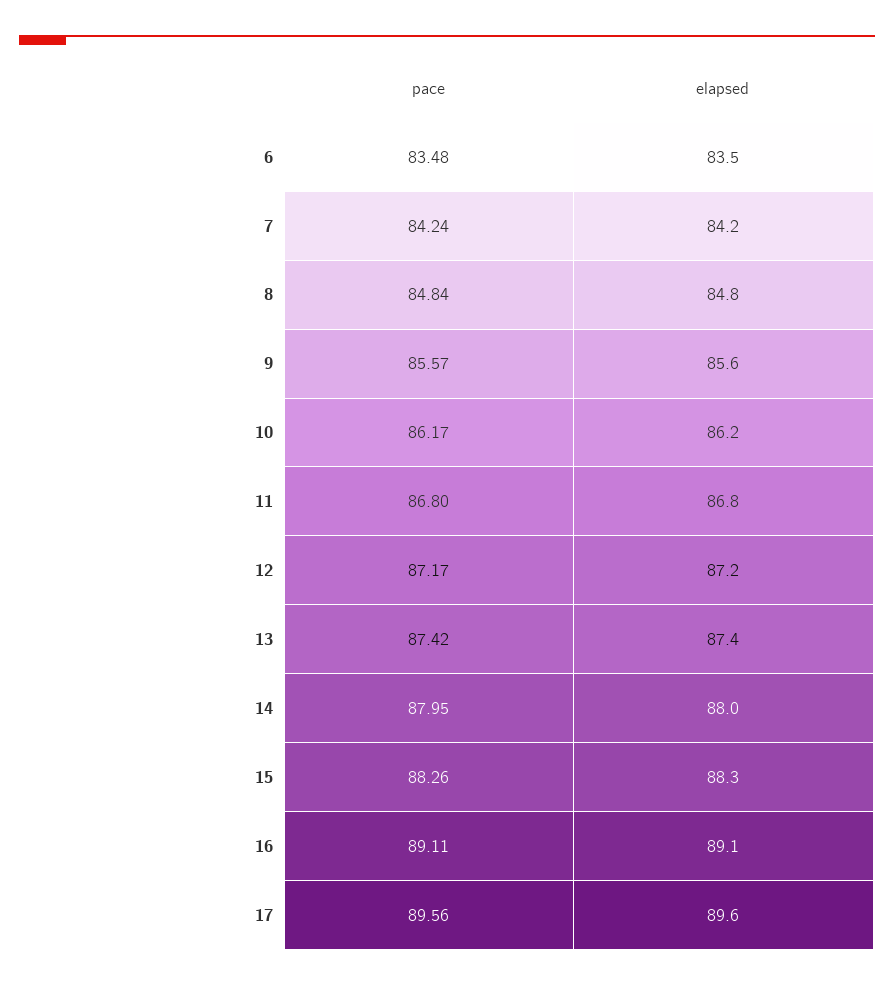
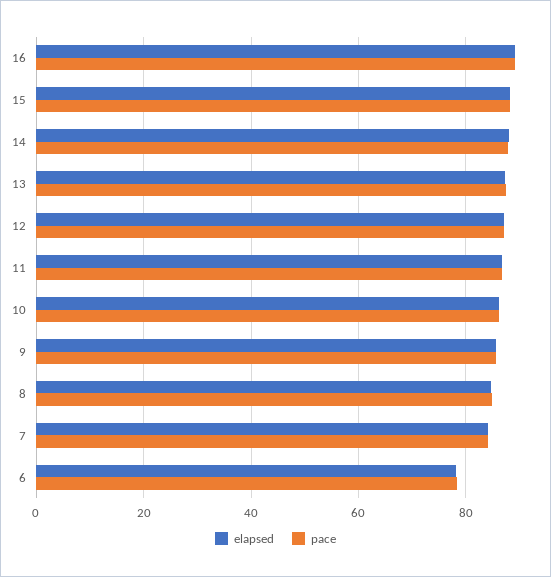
pace, 6: 83.48 -> 78
elapsed, 6: 83.5 -> 78
pace, 17: 89.56 -> none
elapsed, 17: 89.6 -> none

